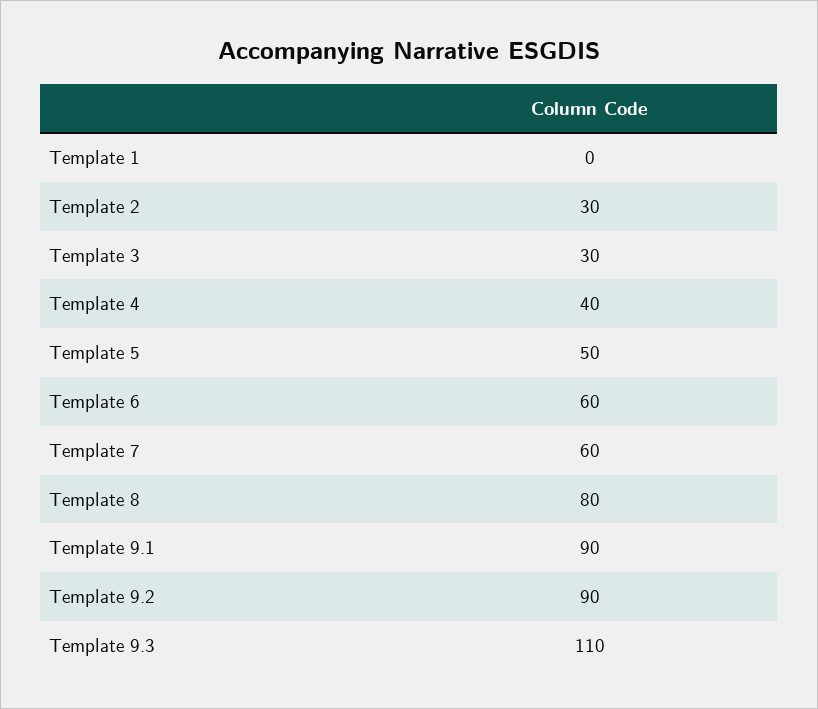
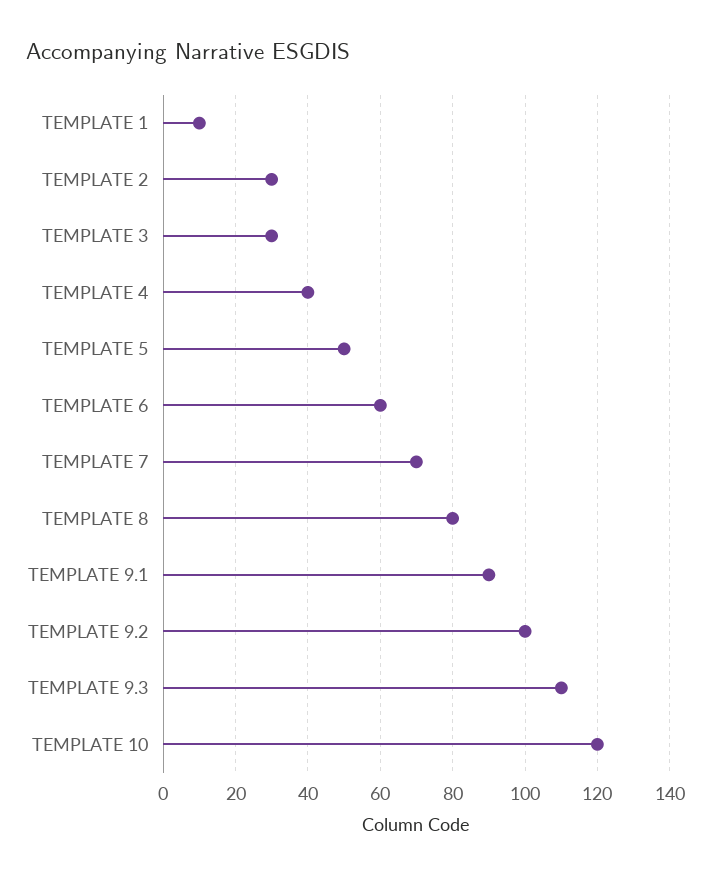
Template 1: 0 -> 10
Template 7: 60 -> 70
Template 9.2: 90 -> 100
TEMPLATE 10: none -> 120

